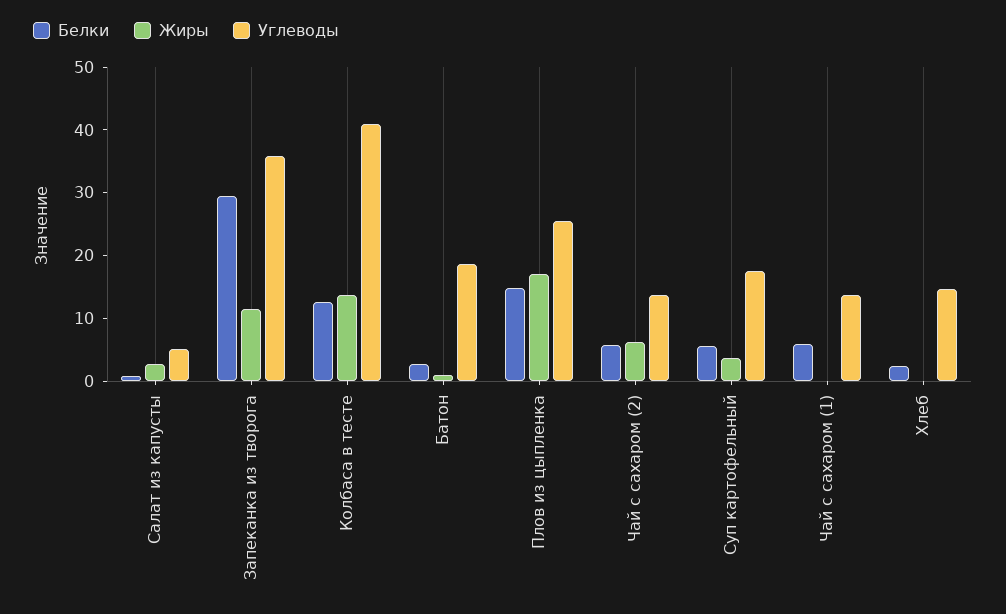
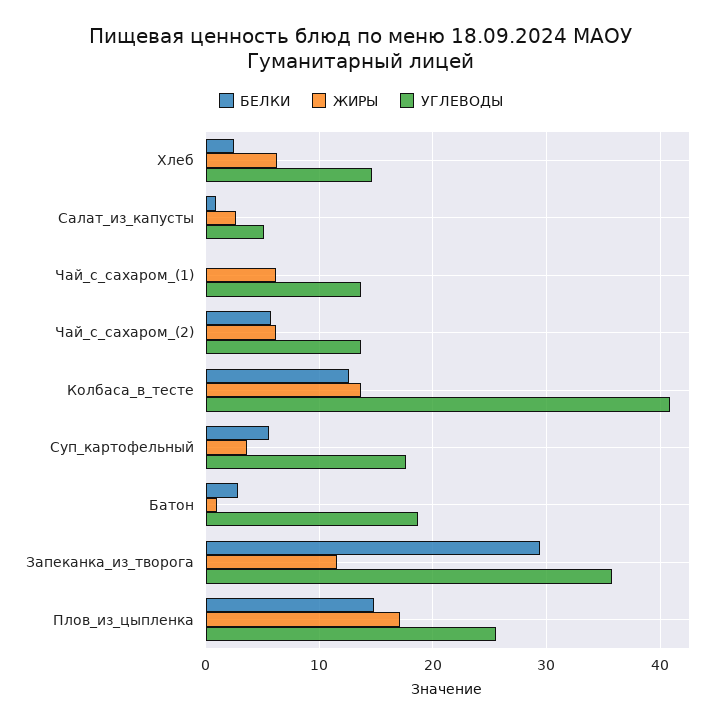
Белки, Чай с сахаром (1): 6 -> 0
Жиры, Чай с сахаром (1): 0 -> 6
Жиры, Хлеб: 0 -> 6

